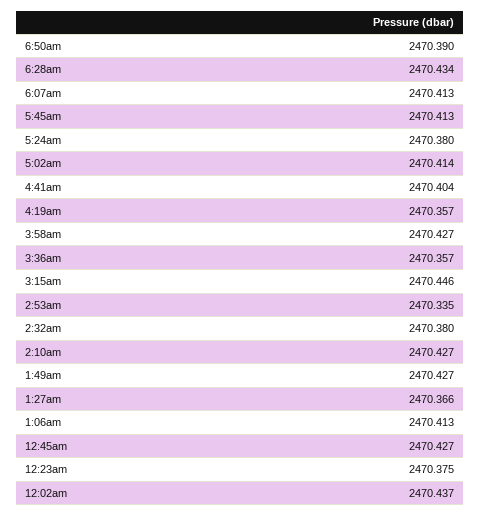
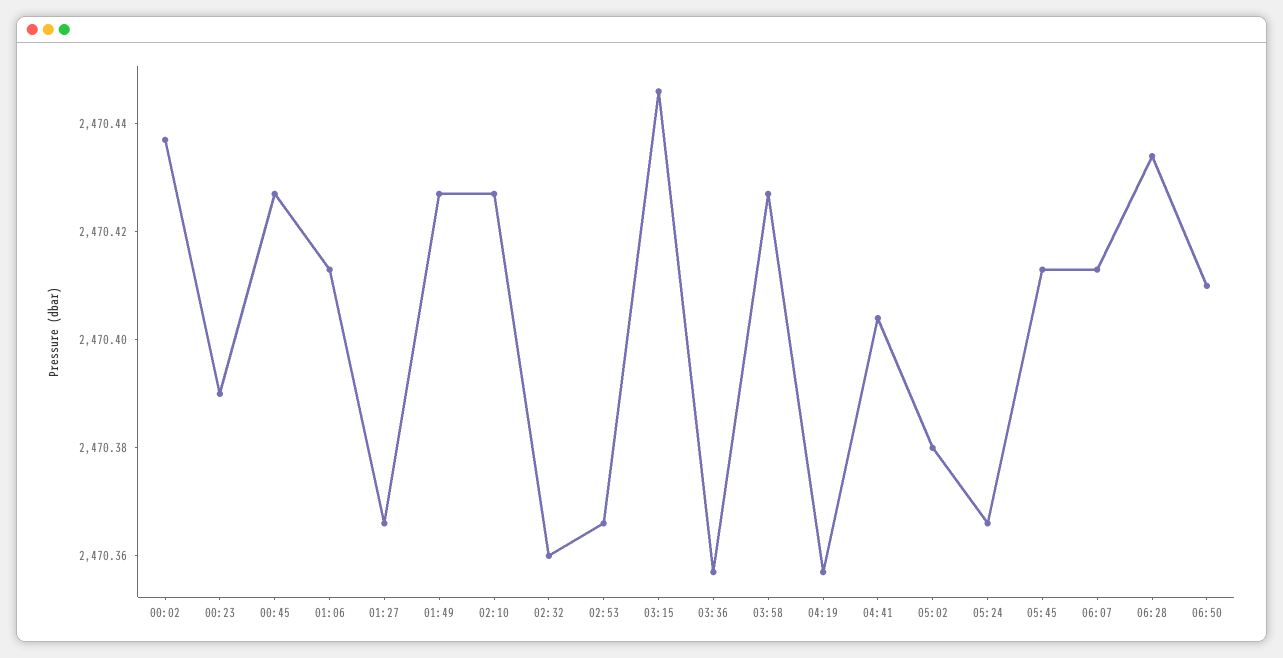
6:50am: 2470.39 -> 2470.41
5:24am: 2470.38 -> 2470.365
5:02am: 2470.414 -> 2470.38
2:53am: 2470.335 -> 2470.365
2:32am: 2470.38 -> 2470.36
12:23am: 2470.375 -> 2470.39

